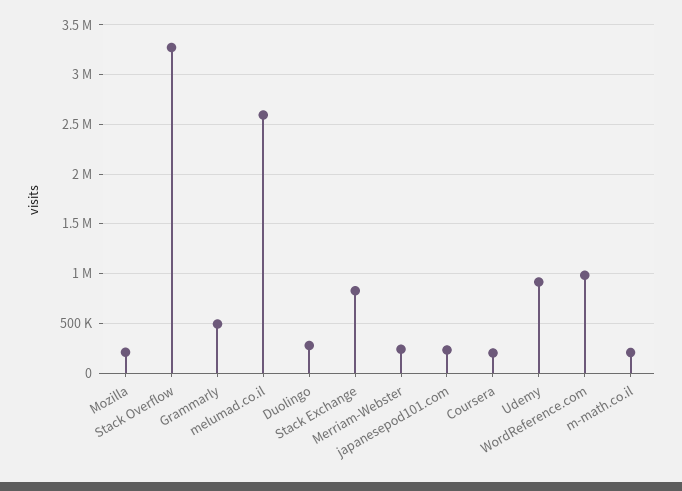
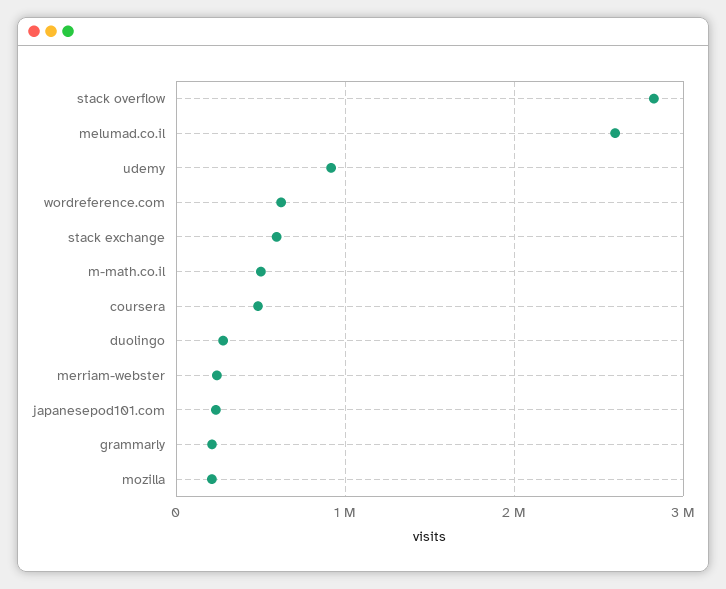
Stack Overflow: 3300000 -> 2800000
Grammarly: 500000 -> 200000
Stack Exchange: 800000 -> 600000
Coursera: 200000 -> 500000
WordReference.com: 1000000 -> 600000
m-math.co.il: 200000 -> 500000

